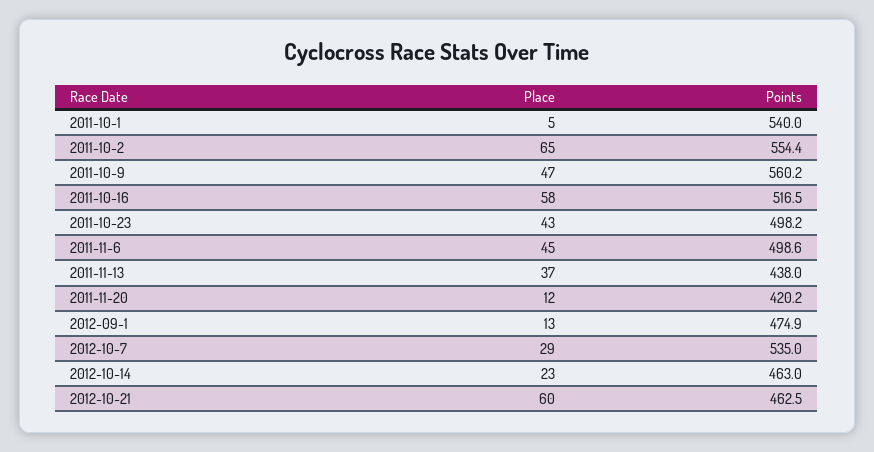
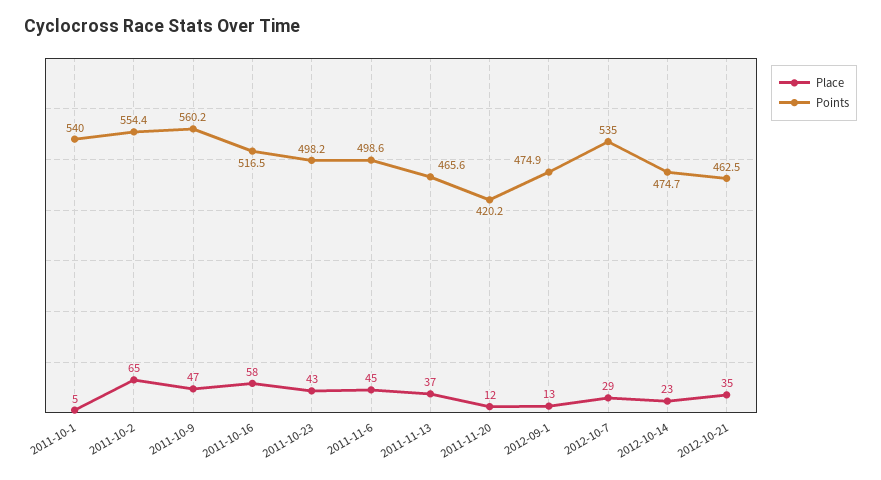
Points, 2011-11-13: 438 -> 465.6
Points, 2012-10-14: 463 -> 474.7
Place, 2012-10-21: 60 -> 35

